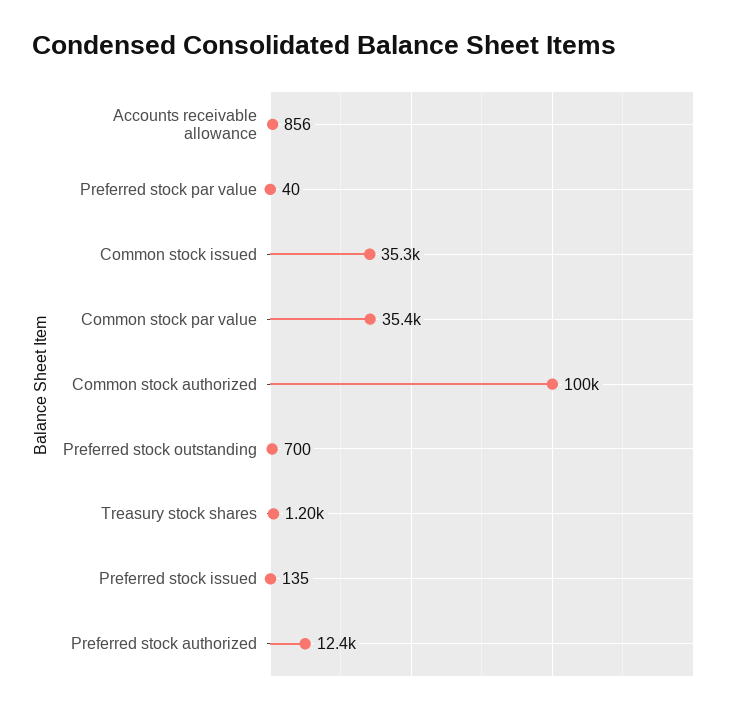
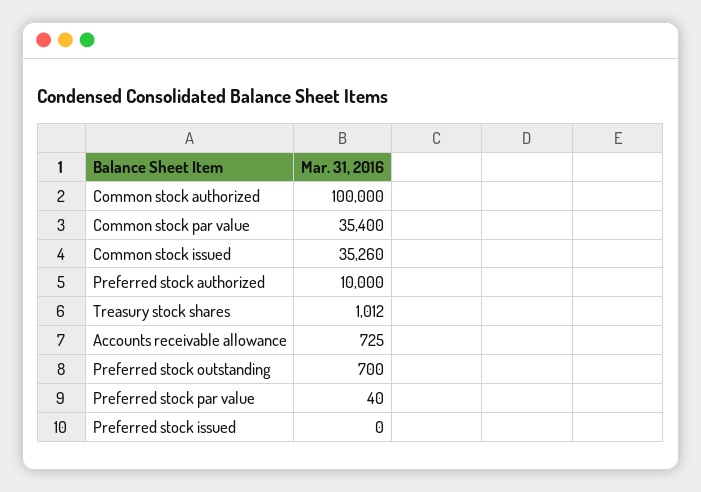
Accounts receivable allowance: 856 -> 725
Treasury stock shares: 1200 -> 1012
Preferred stock issued: 135 -> 0
Preferred stock authorized: 12400 -> 10000

